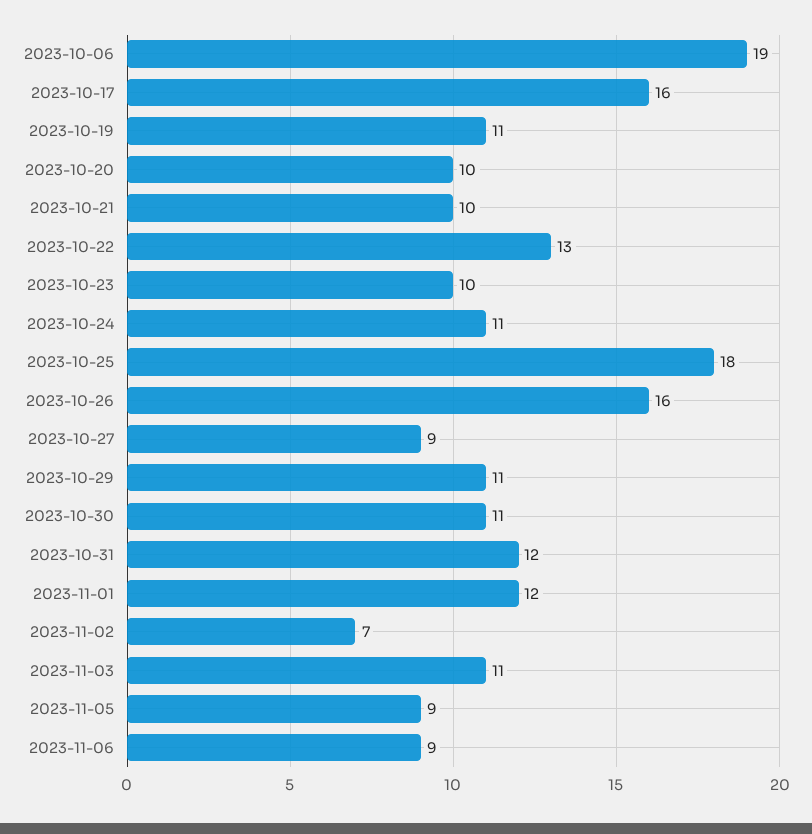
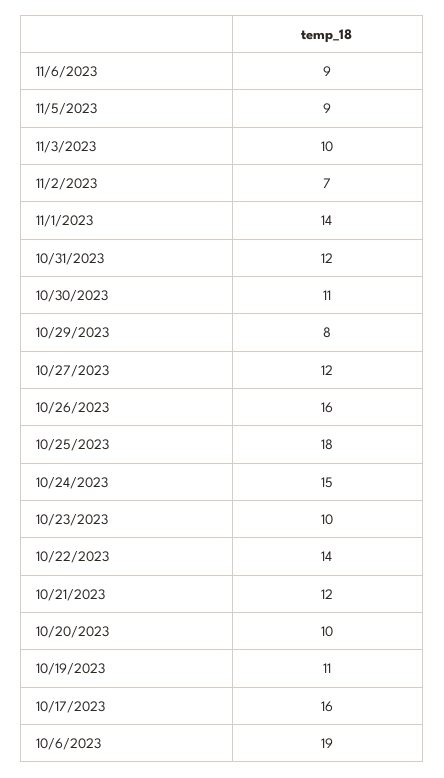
2023-10-21: 10 -> 12
2023-10-22: 13 -> 14
2023-10-24: 11 -> 15
2023-10-27: 9 -> 12
2023-10-29: 11 -> 8
2023-11-01: 12 -> 14
2023-11-03: 11 -> 10

